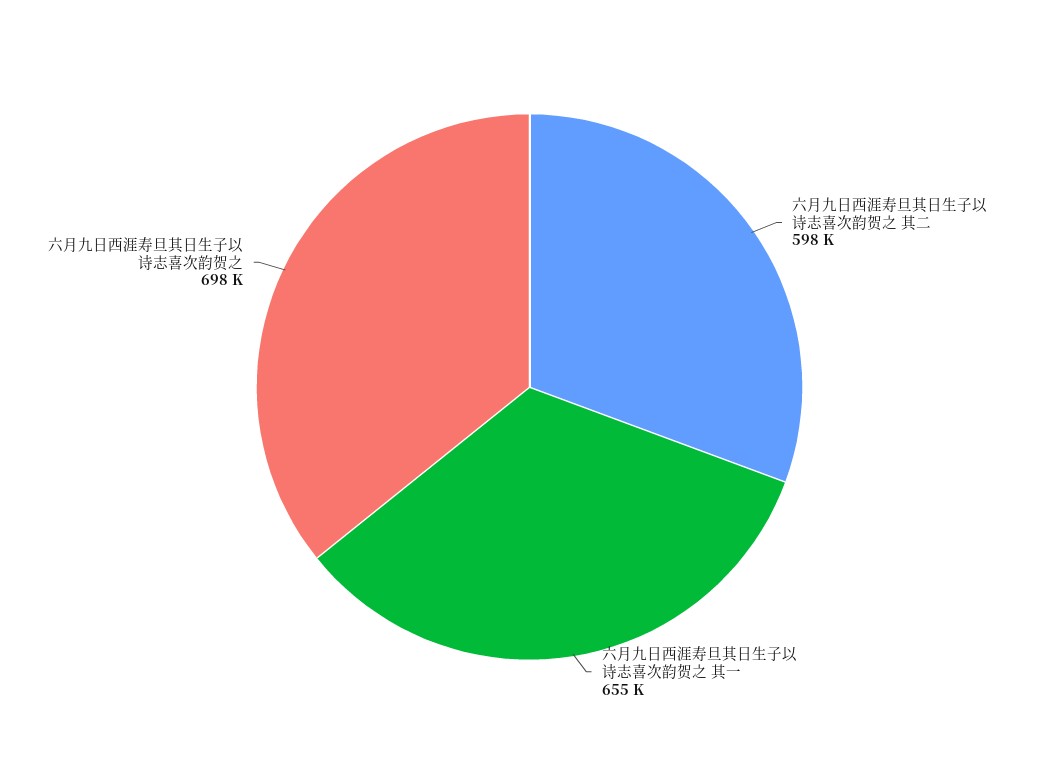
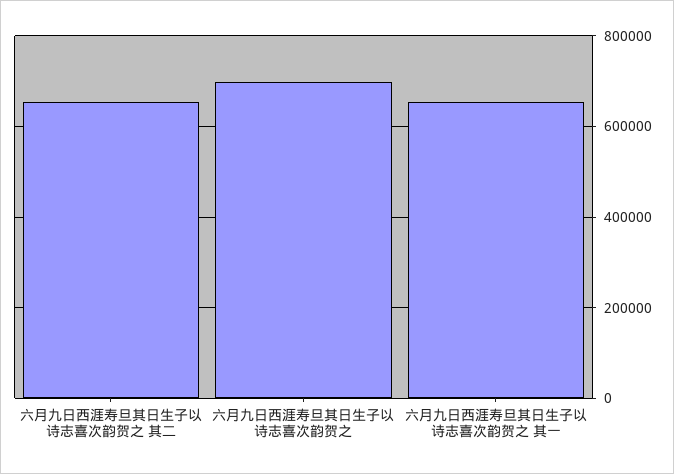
六月九日西涯寿旦其日生子以诗志喜次韵贺之 其二: 598000 -> 660000

